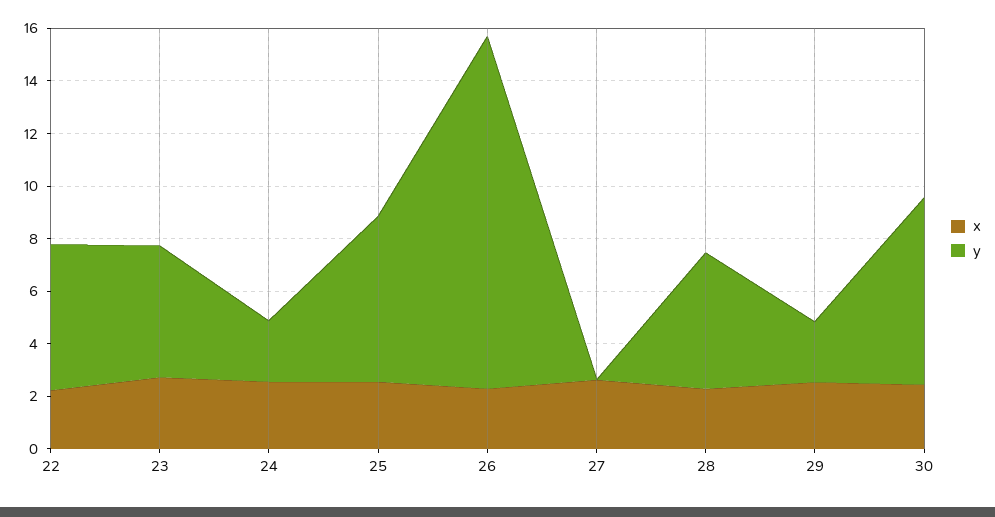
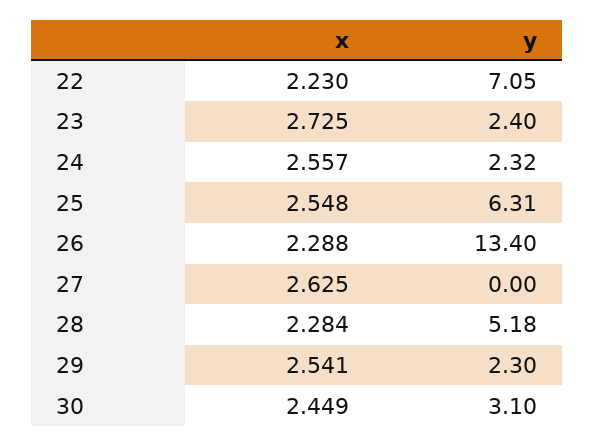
y, 22: 5.5 -> 7.05
y, 23: 5 -> 2.4
y, 30: 7 -> 3.1

